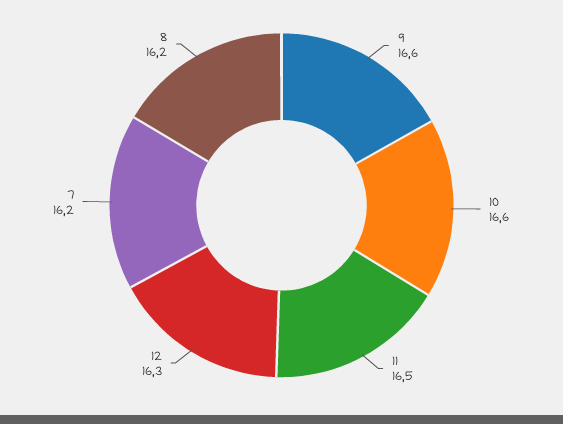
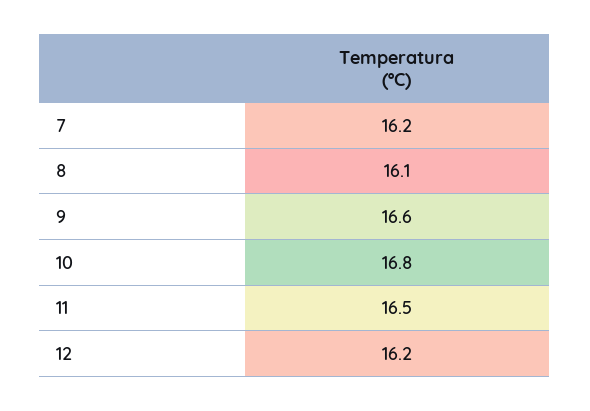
10: 16.6 -> 16.8
12: 16.3 -> 16.2
8: 16.2 -> 16.1

